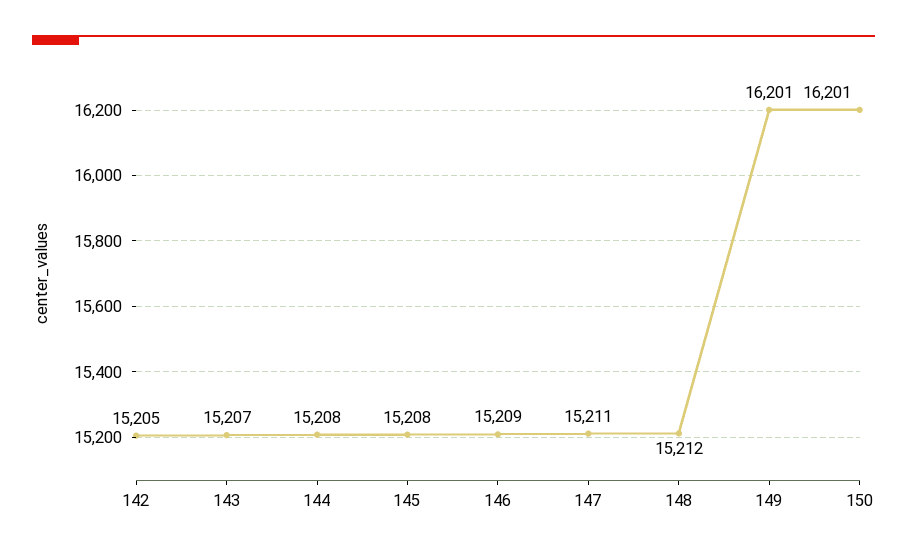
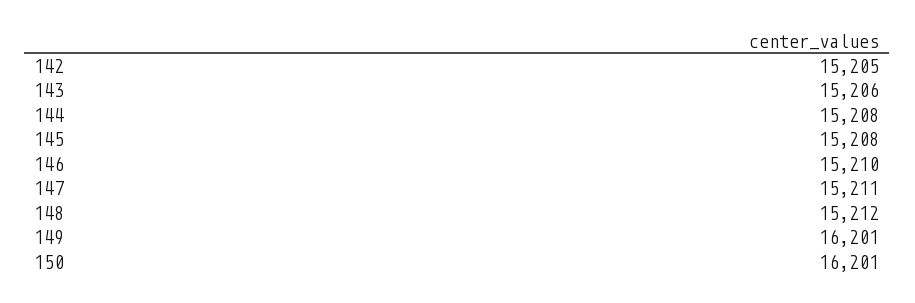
143: 15207 -> 15206
146: 15209 -> 15210

